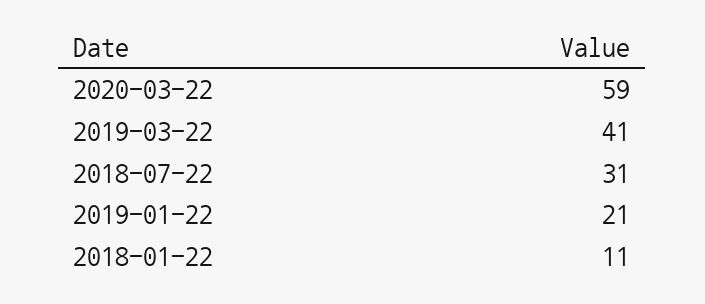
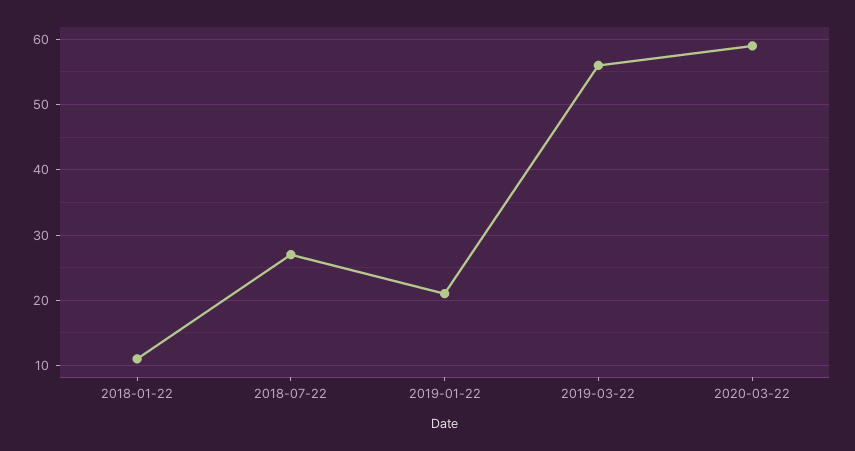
2019-03-22: 41 -> 56
2018-07-22: 31 -> 27

